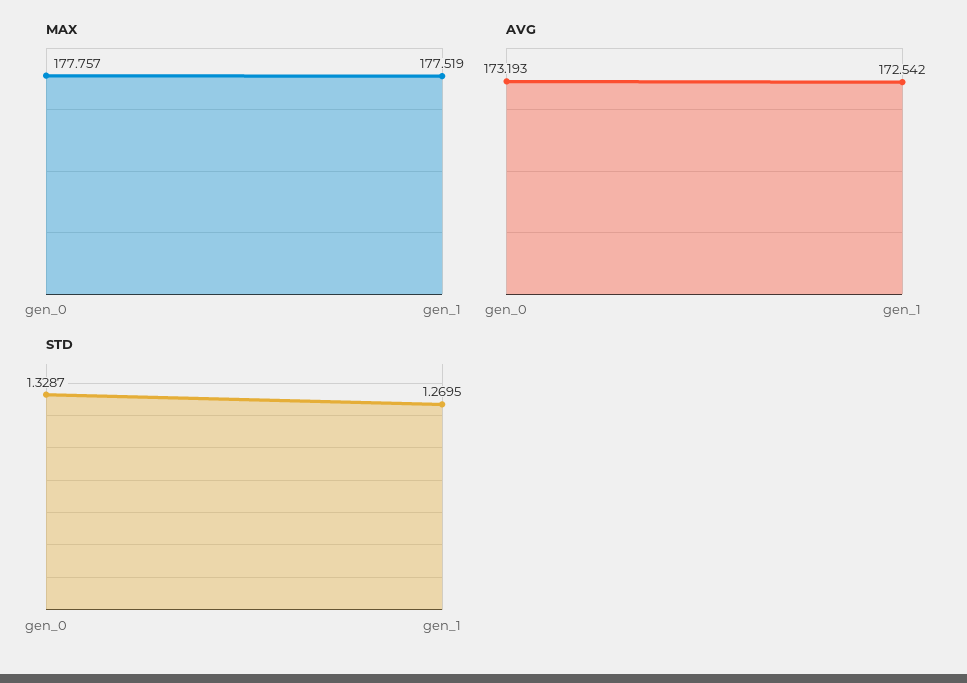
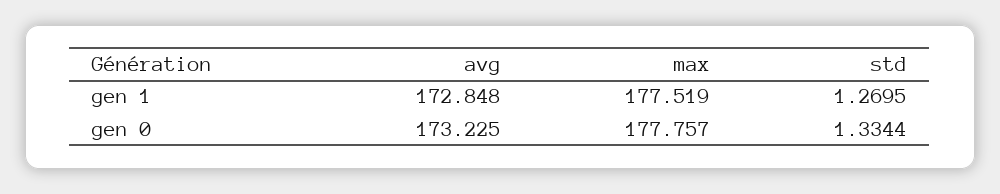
AVG, gen_0: 173.193 -> 173.225
AVG, gen_1: 172.542 -> 172.848
STD, gen_0: 1.3287 -> 1.3344

